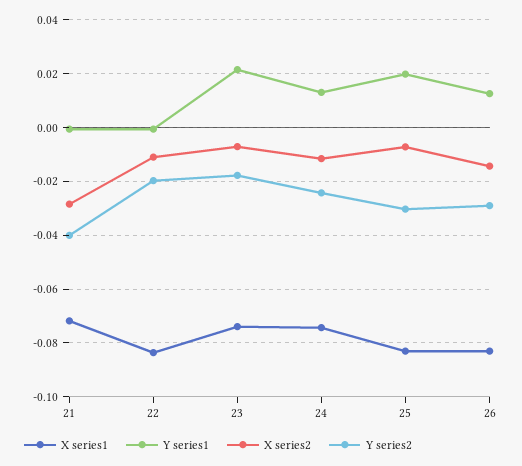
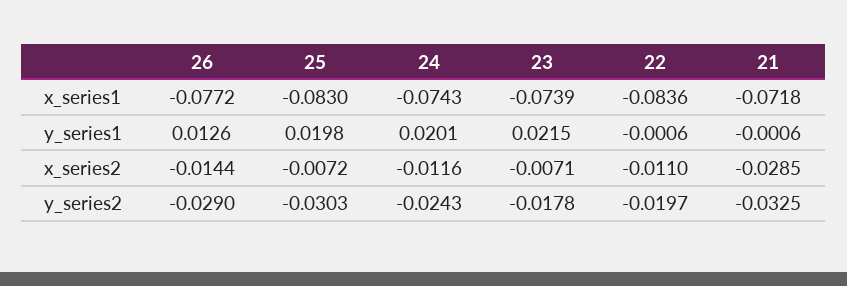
Y series2, 21: -0.04 -> -0.0325
Y series1, 24: 0.0125 -> 0.0201
X series1, 26: -0.0825 -> -0.0772

